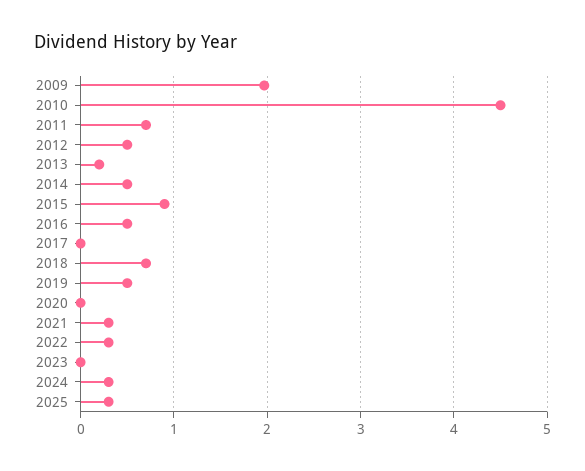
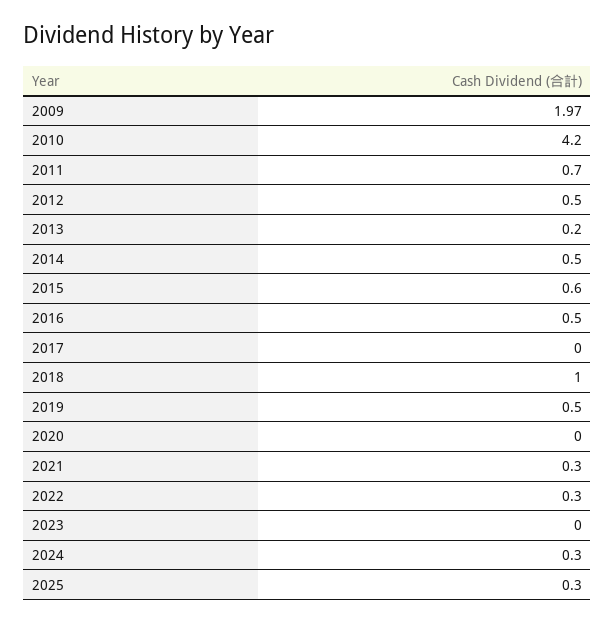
2010: 4.5 -> 4.2
2015: 0.9 -> 0.6
2018: 0.7 -> 1

